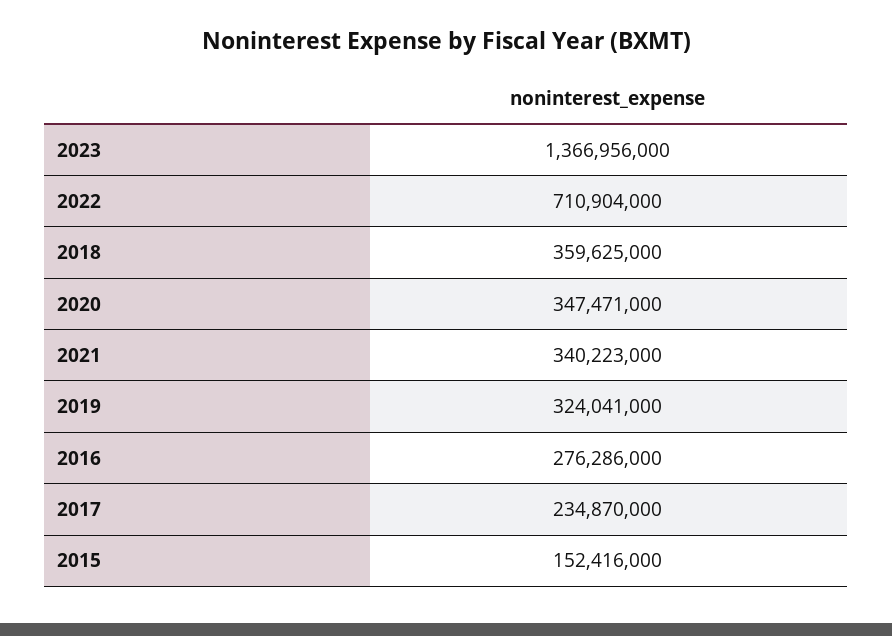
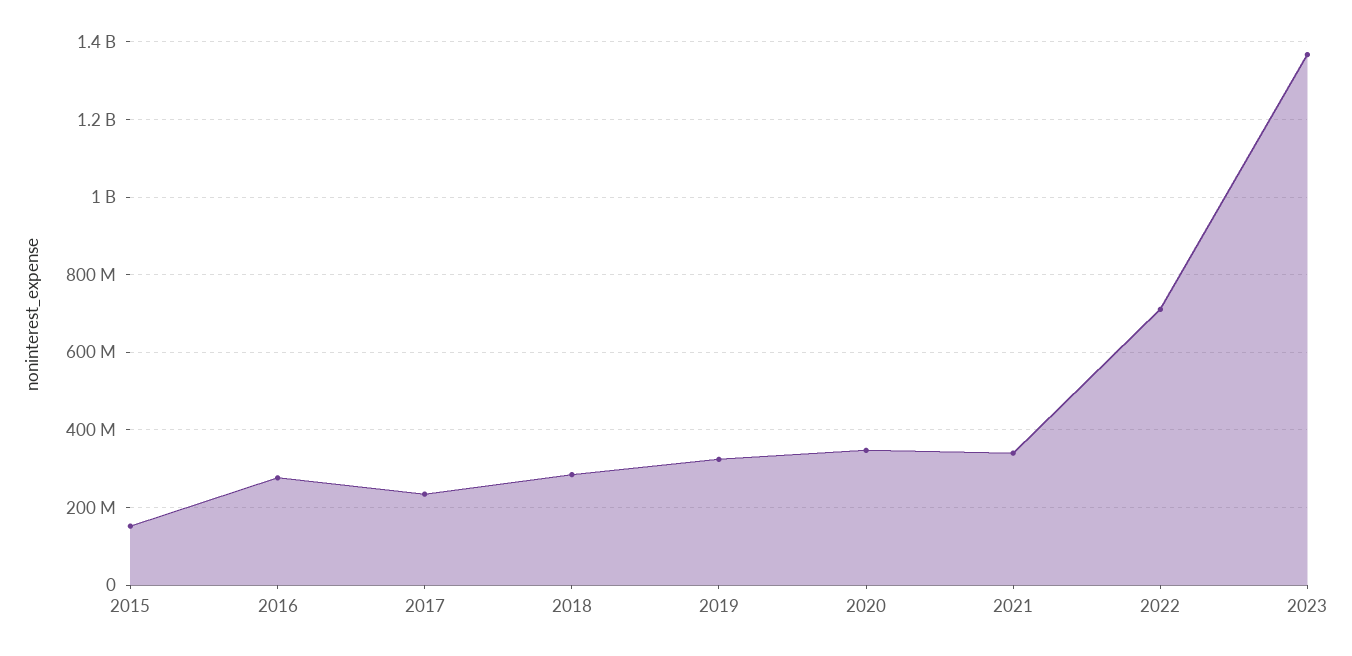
2018: 359625000 -> 280000000

